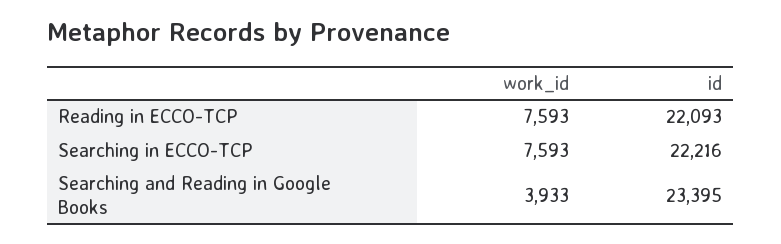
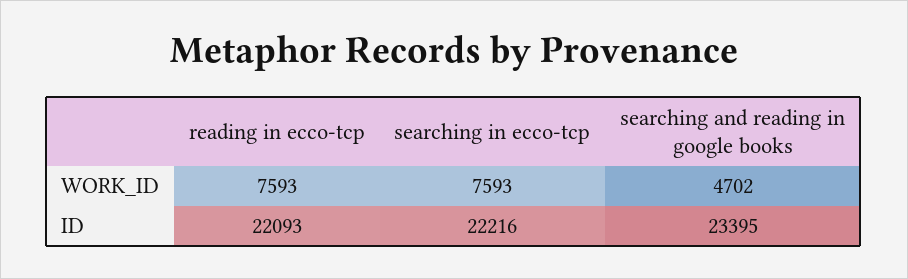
work_id, Searching and Reading in Google Books: 3933 -> 4702

